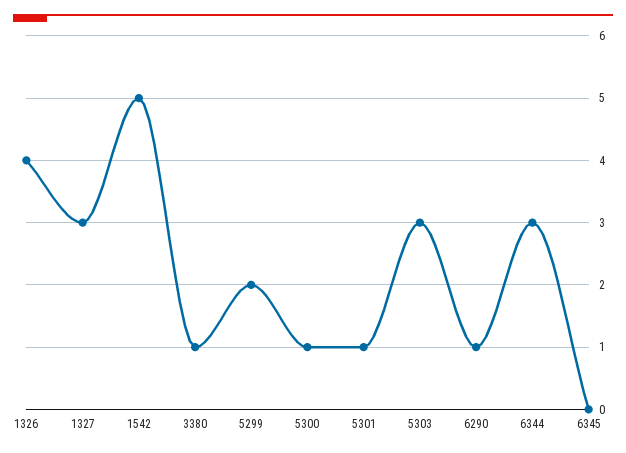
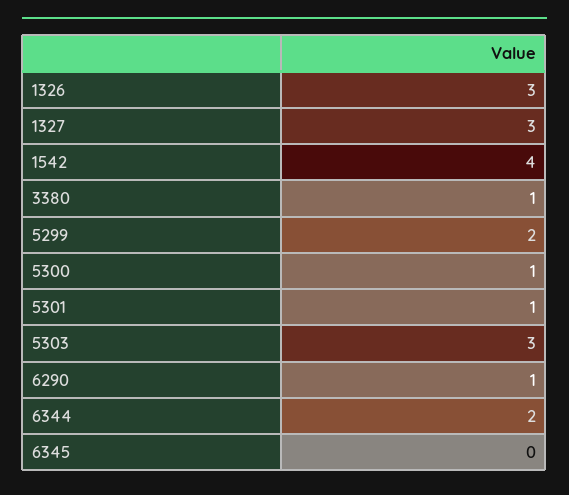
1326: 4 -> 3
1542: 5 -> 4
6344: 3 -> 2

